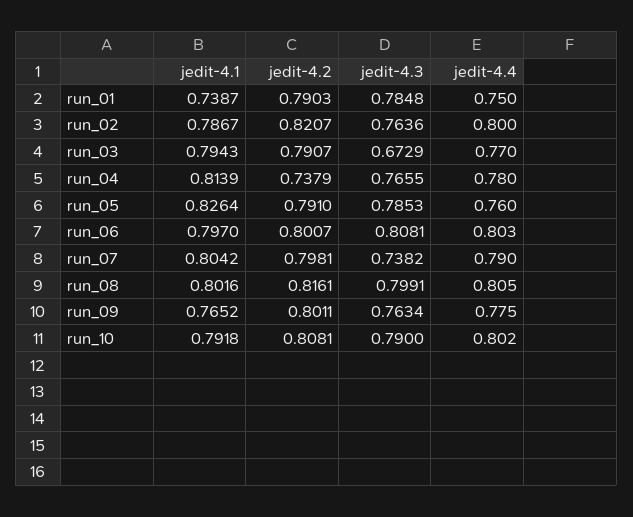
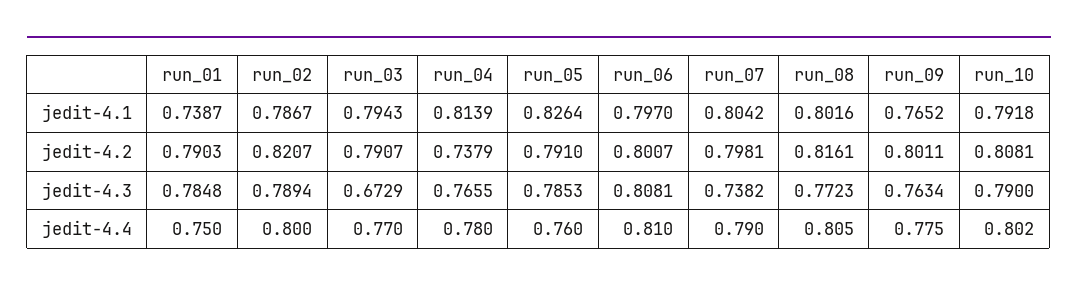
jedit-4.3, run_02: 0.7636 -> 0.7894
jedit-4.4, run_06: 0.803 -> 0.81
jedit-4.3, run_08: 0.7991 -> 0.7723

